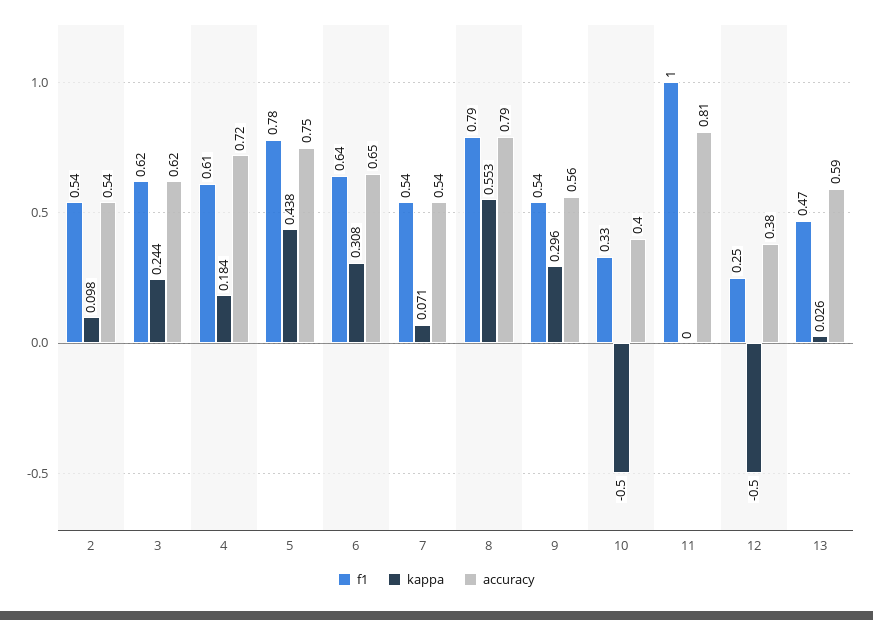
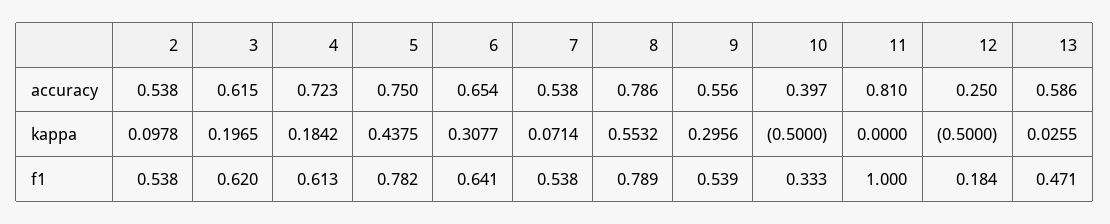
kappa, 3: 0.244 -> 0.1965
f1, 12: 0.25 -> 0.184
accuracy, 12: 0.38 -> 0.25

